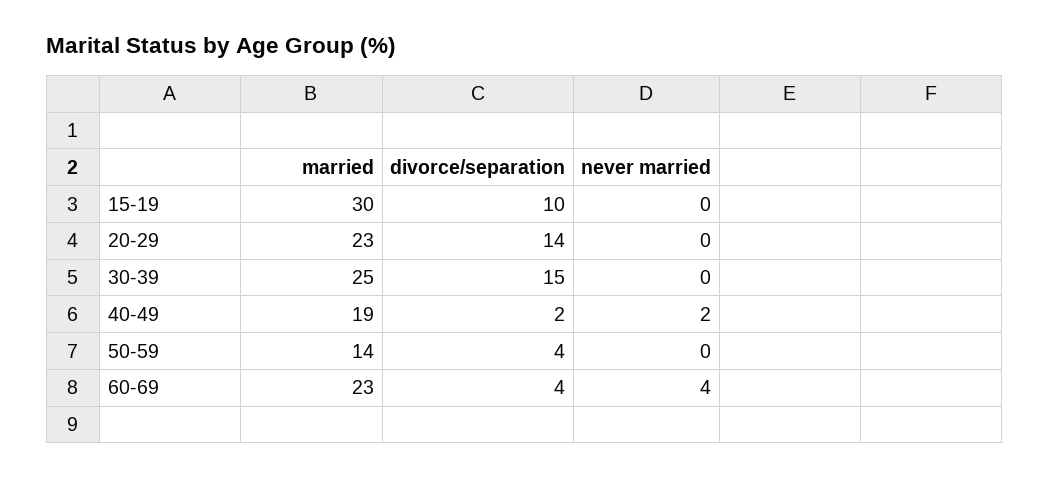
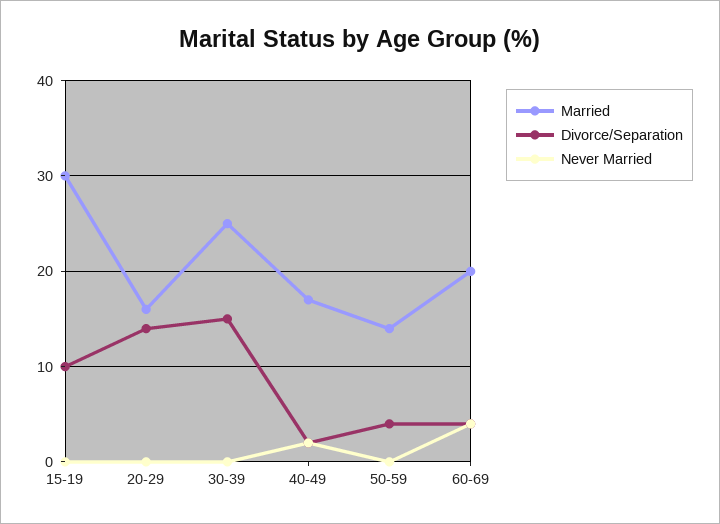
married, 20-29: 23 -> 16
married, 40-49: 19 -> 17
married, 60-69: 23 -> 20

